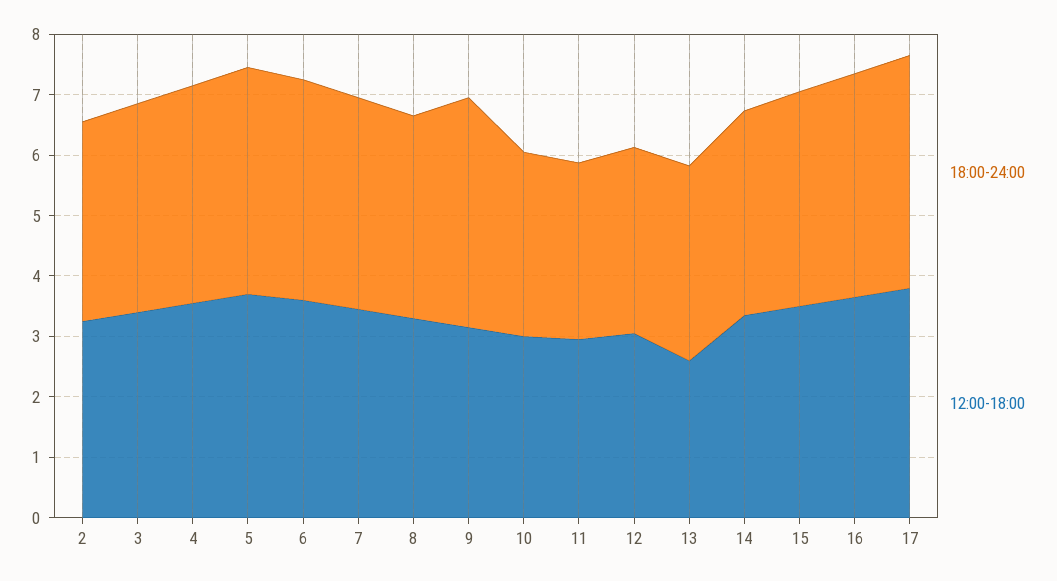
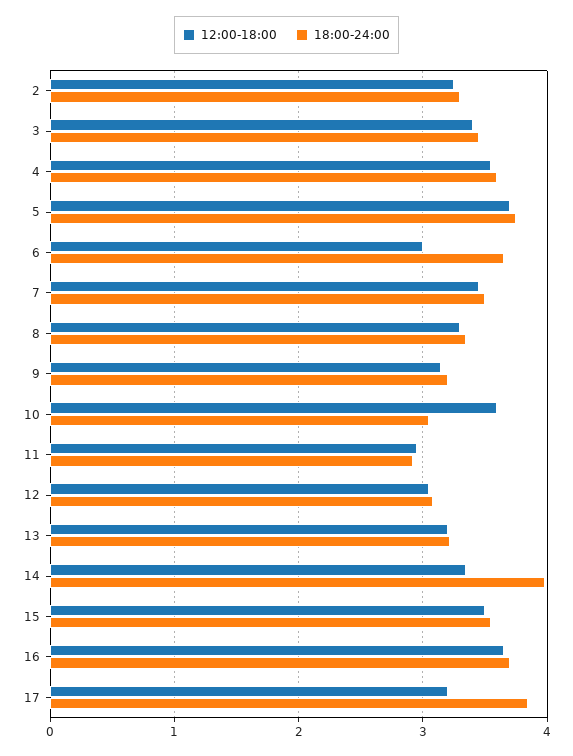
12:00-18:00, 6: 3.6 -> 3
18:00-24:00, 9: 3.8 -> 3.2
12:00-18:00, 10: 3 -> 3.6
12:00-18:00, 13: 2.6 -> 3.2
18:00-24:00, 14: 3.4 -> 4
12:00-18:00, 17: 3.8 -> 3.2

